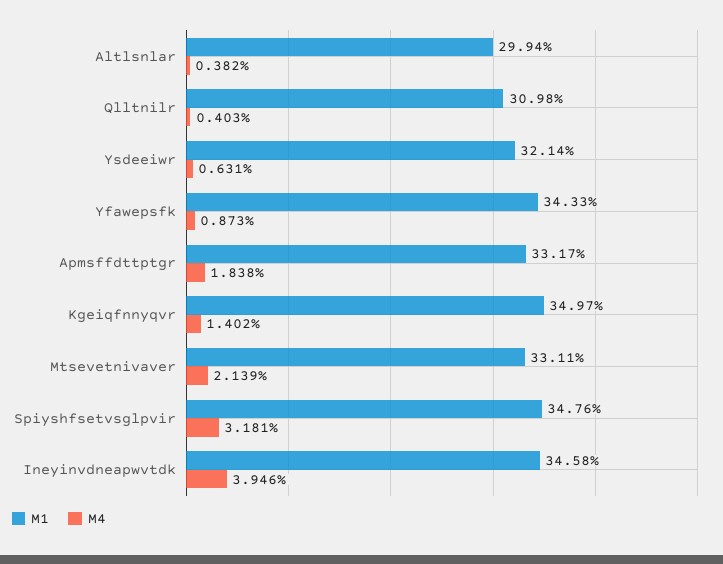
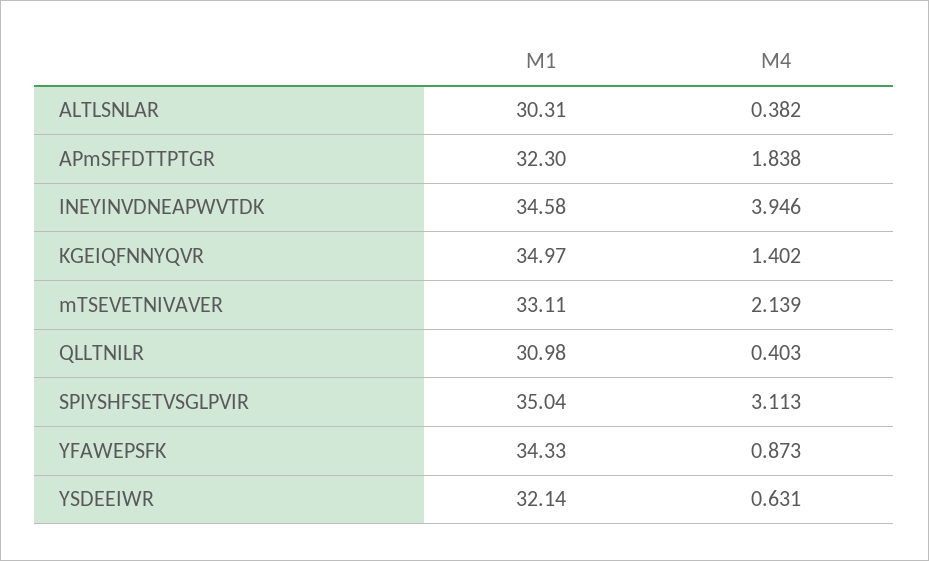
M1, Altlsnlar: 29.94 -> 30.31
M1, Apmsffdttptgr: 33.17 -> 32.3
M1, Spiyshfsetvsglpvir: 34.76 -> 35.04
M4, Spiyshfsetvsglpvir: 3.181 -> 3.113

